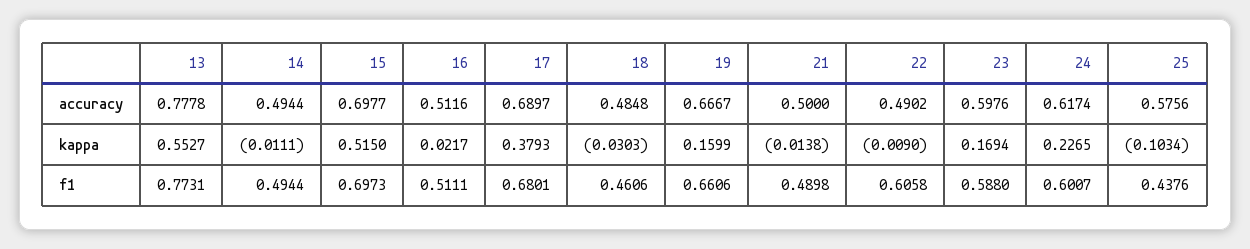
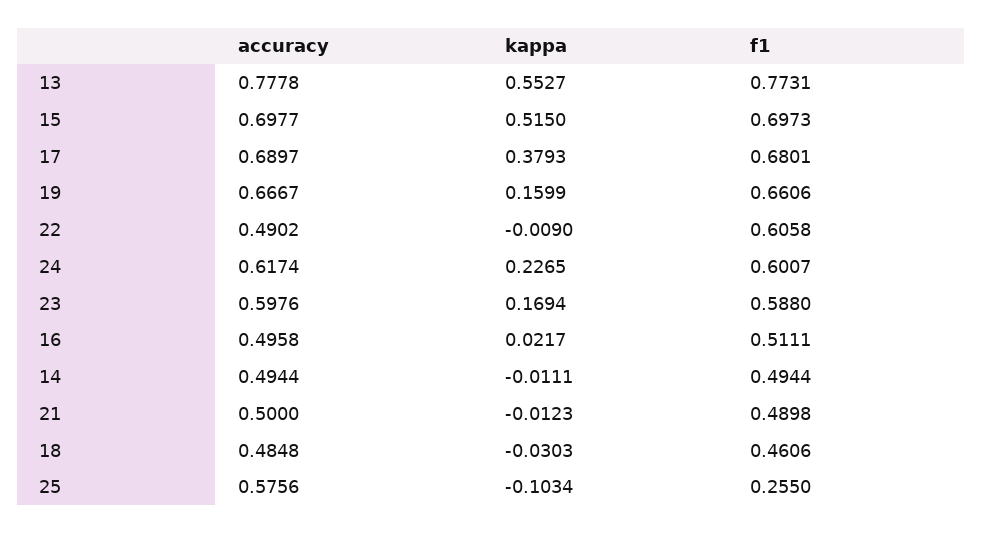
16, accuracy: 0.5116 -> 0.4958
21, kappa: -0.0138 -> -0.0123
25, f1: 0.4376 -> 0.255

